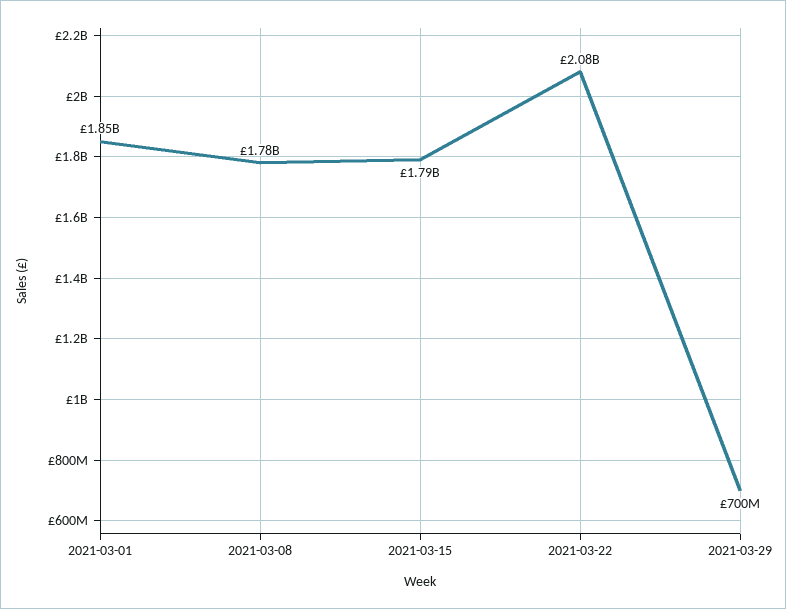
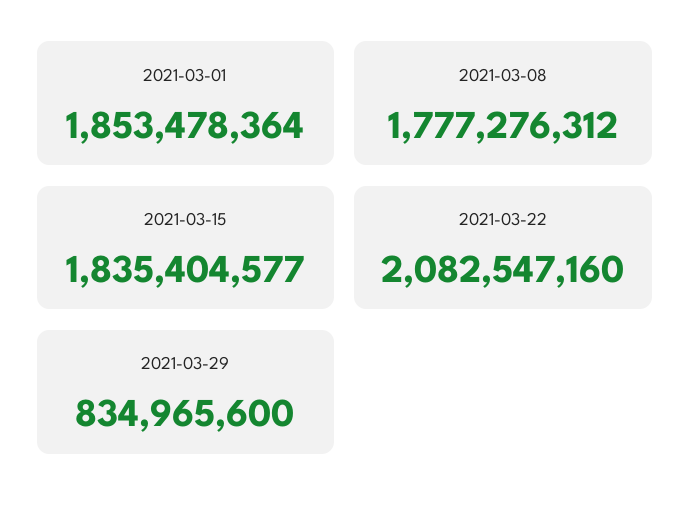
2021-03-15: 1790000000 -> 1835404577
2021-03-29: 700000000 -> 834965600

